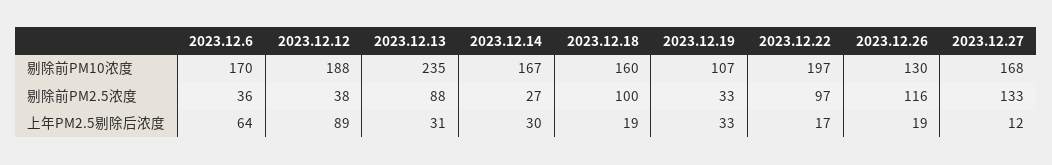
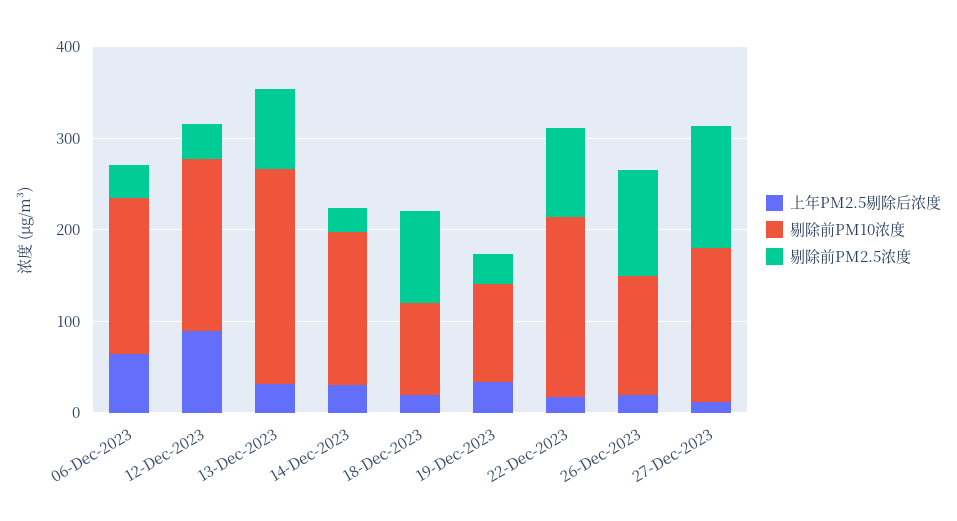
剔除前PM10浓度, 2023.12.18: 160 -> 100

